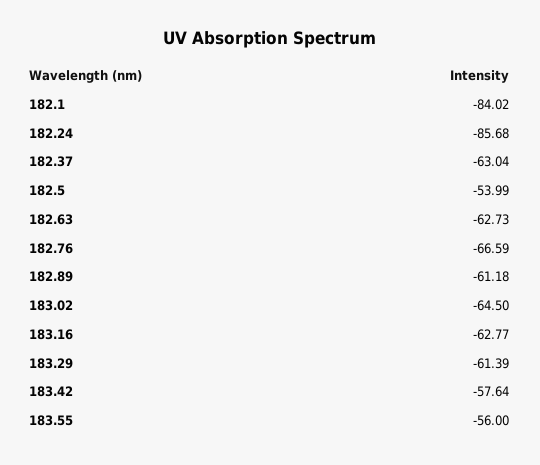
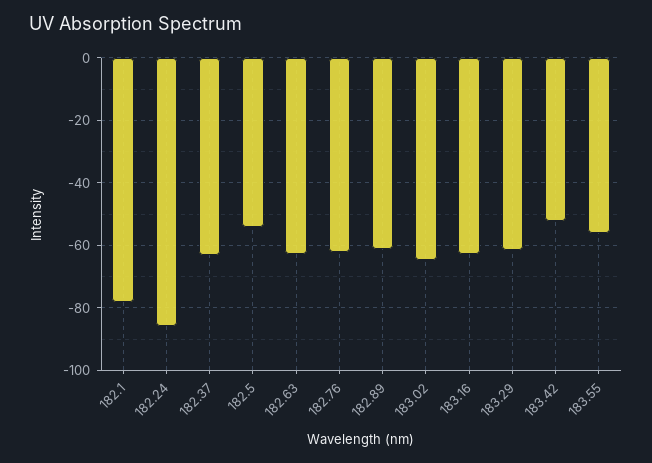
182.1: -84.02 -> -78
182.76: -66.59 -> -62
183.42: -57.64 -> -52

